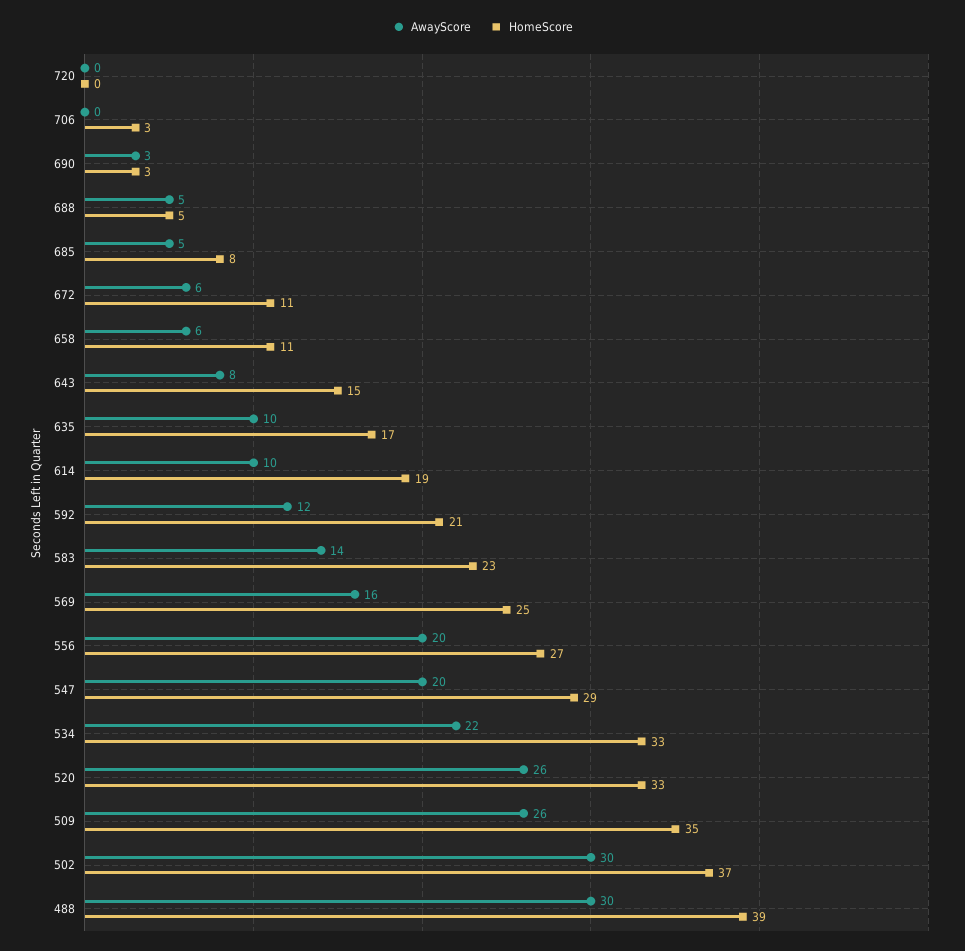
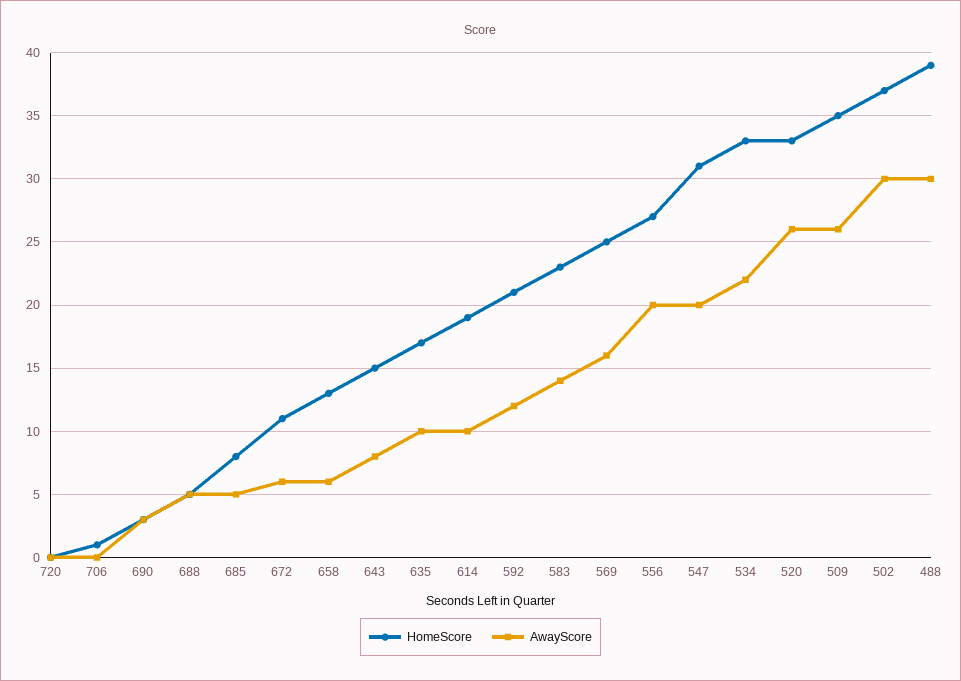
HomeScore, 706: 3 -> 1
HomeScore, 658: 11 -> 13
HomeScore, 547: 29 -> 31

